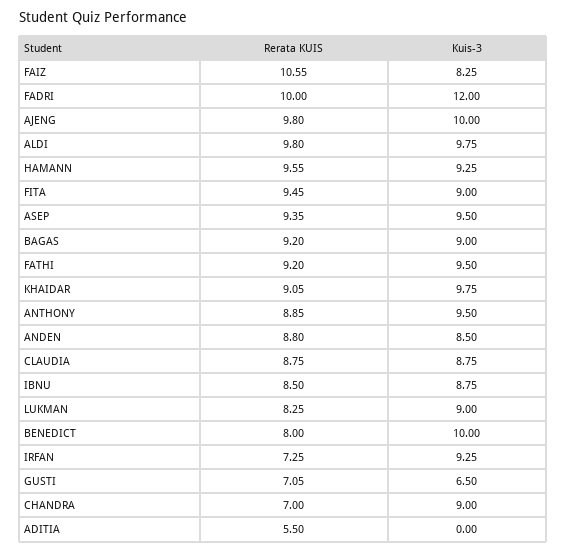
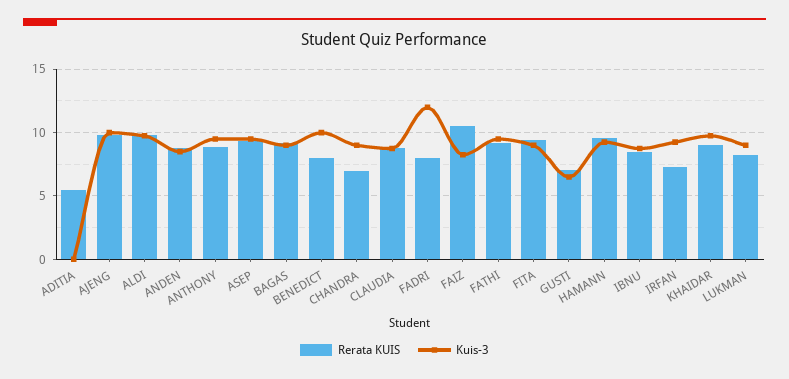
Rerata KUIS, FADRI: 10 -> 8

